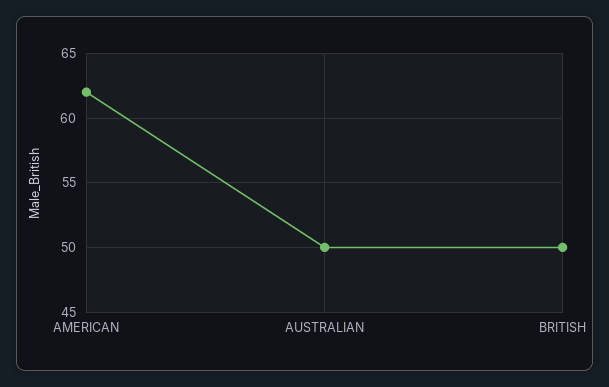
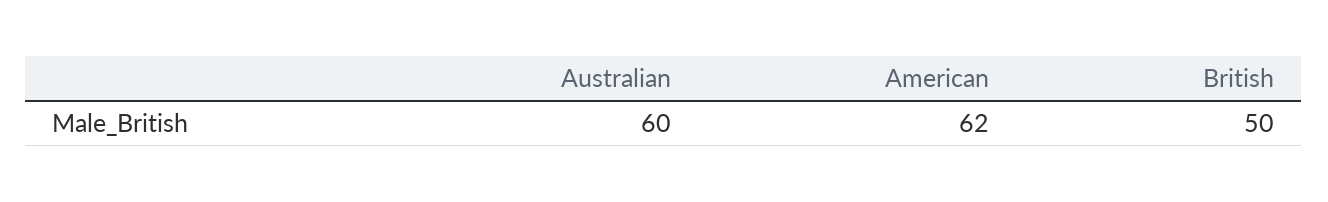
AUSTRALIAN: 50 -> 60

